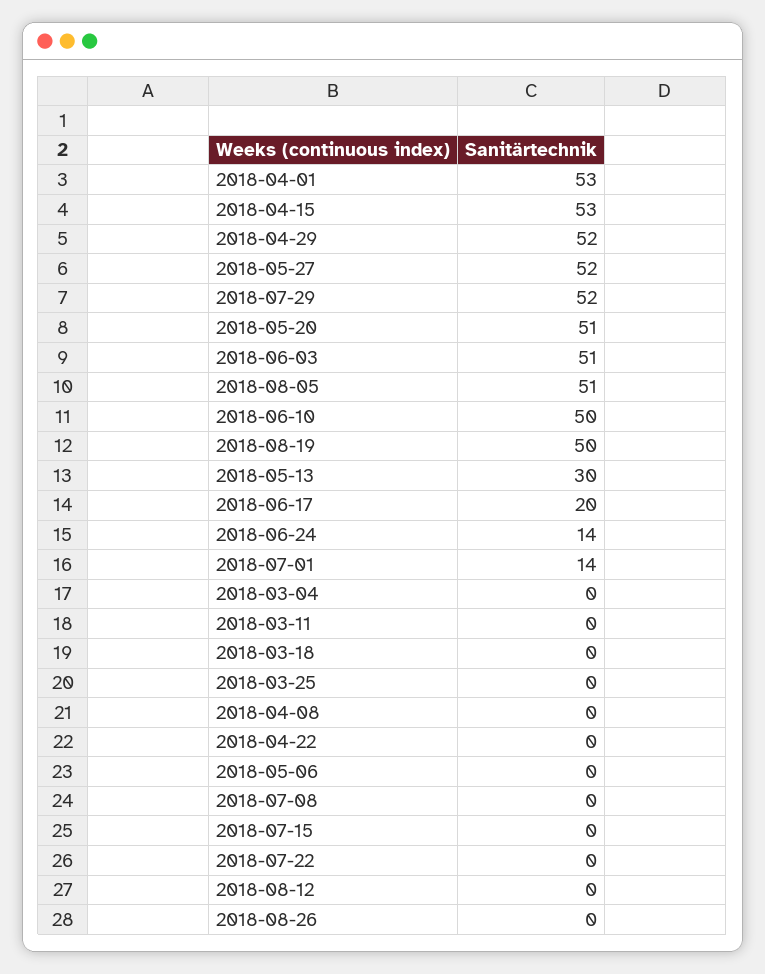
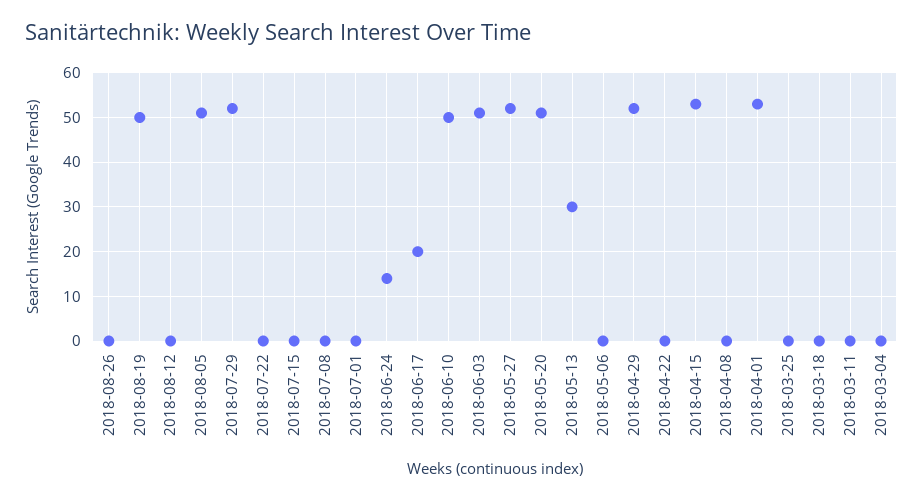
2018-07-01: 14 -> 0

